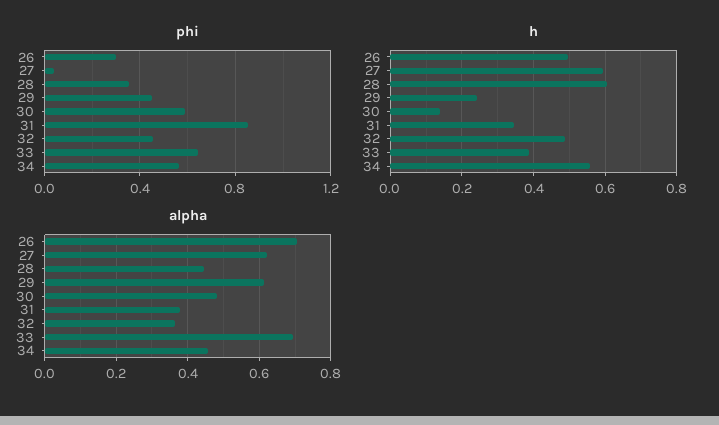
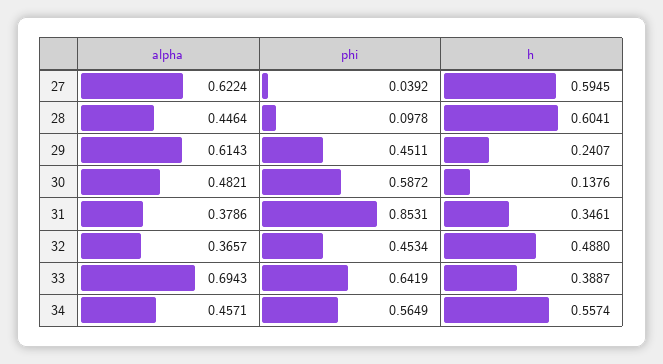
phi, 26: 0.3 -> none
phi, 28: 0.35 -> 0.0978
h, 26: 0.5 -> none
alpha, 26: 0.7 -> none

